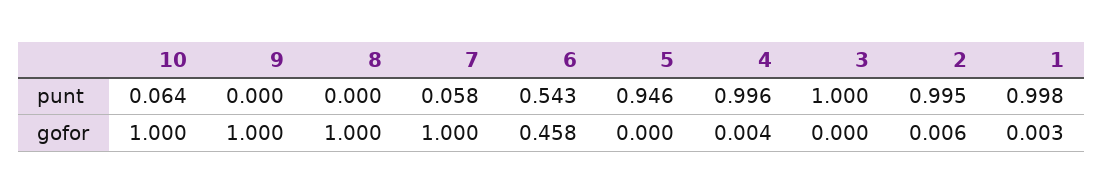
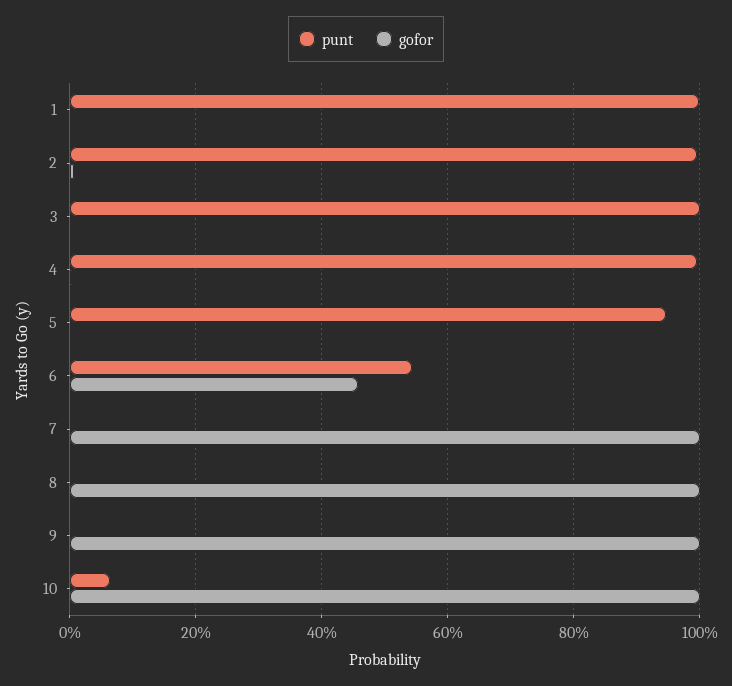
punt, 7: 0.058 -> 0

